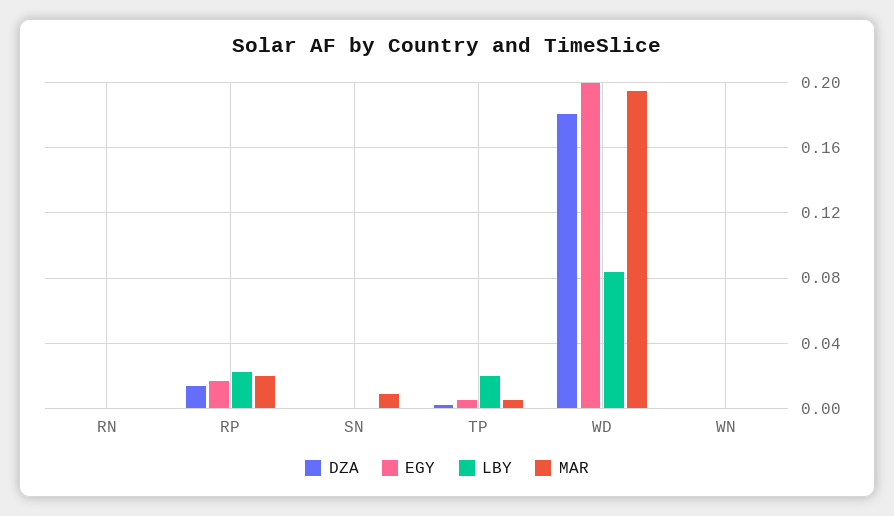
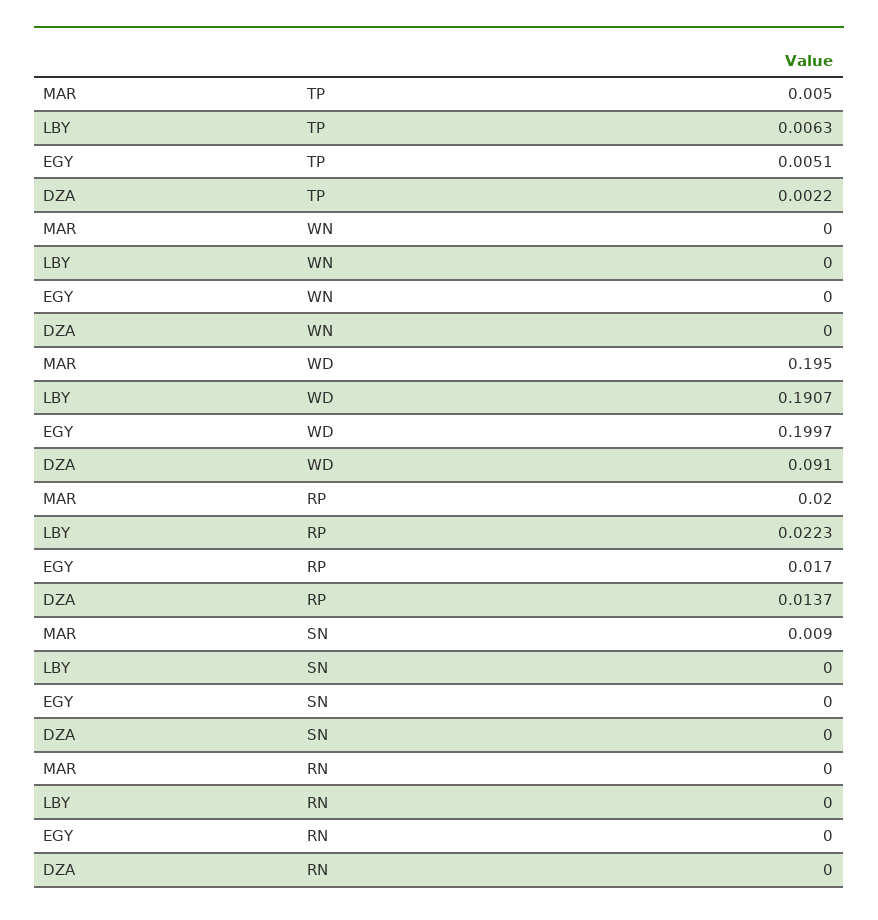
LBY, TP: 0.02 -> 0.0063
DZA, WD: 0.18 -> 0.091
LBY, WD: 0.085 -> 0.1907

